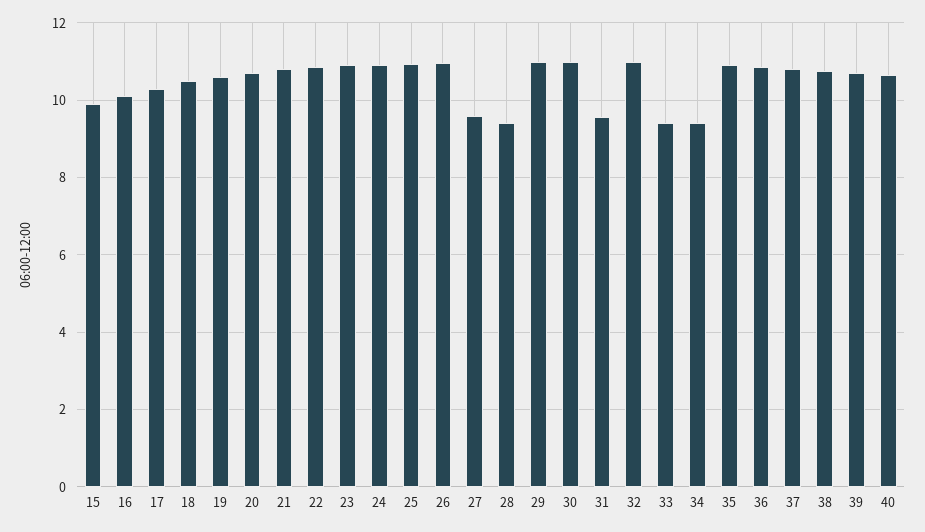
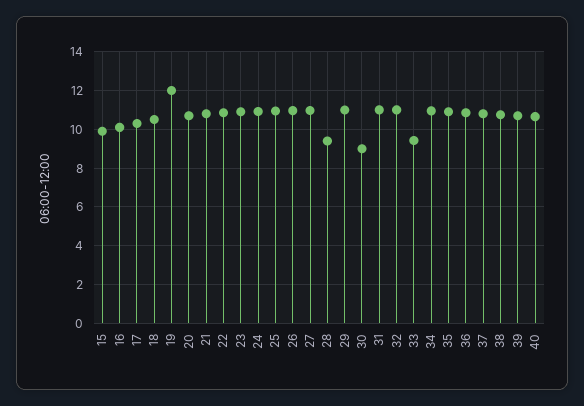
19: 10.6 -> 12
27: 9.6 -> 11
30: 11 -> 9
31: 9.6 -> 11
34: 9.4 -> 11

